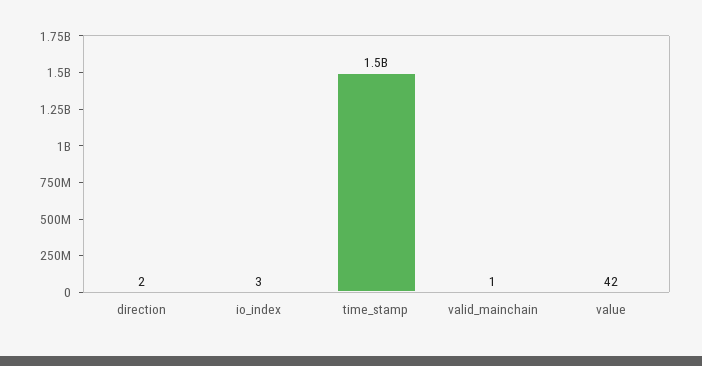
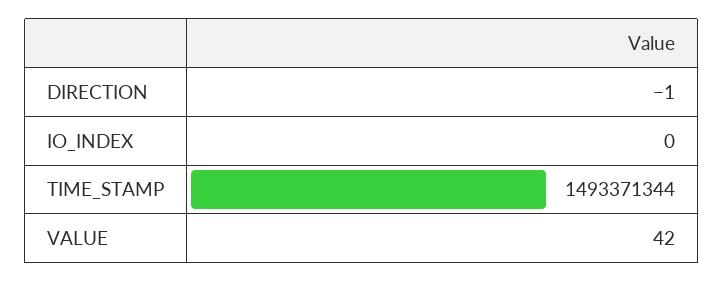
direction: 2 -> -1
io_index: 3 -> 0
valid_mainchain: 1 -> none

